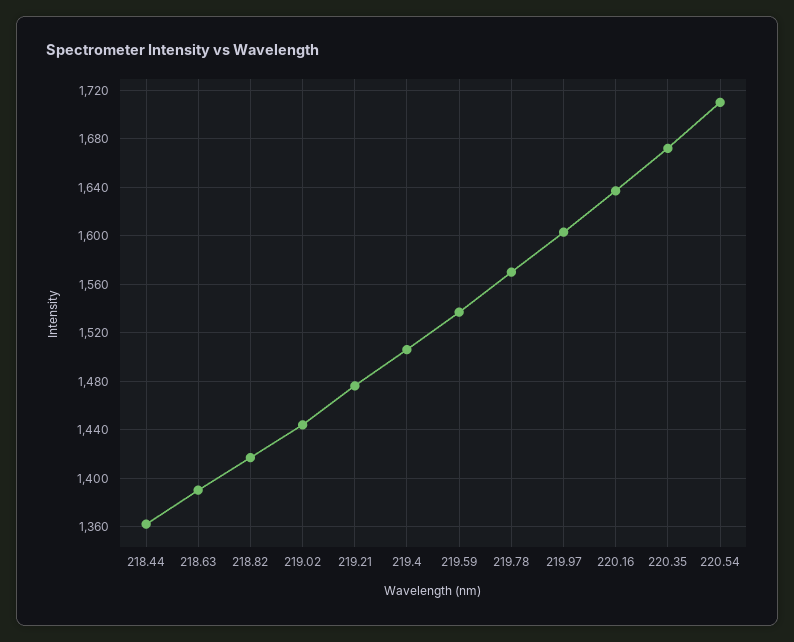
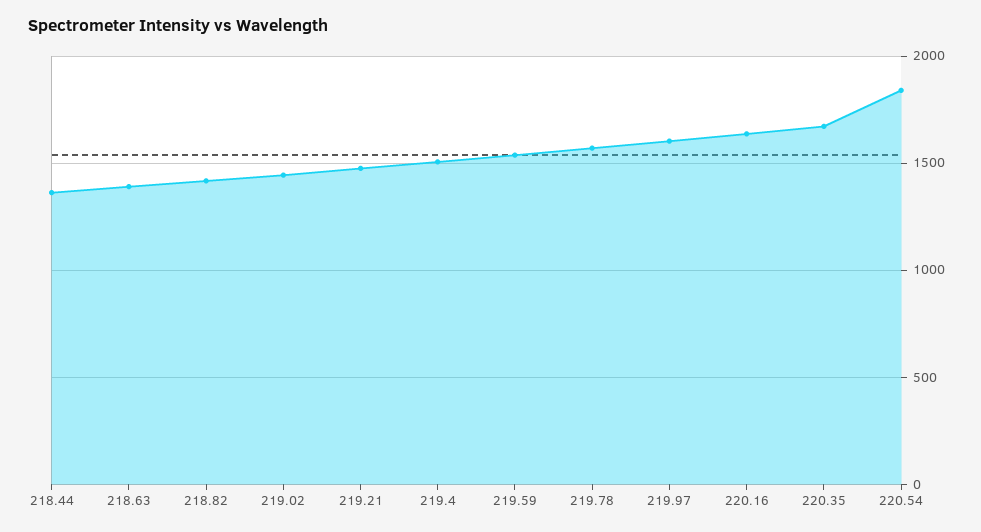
220.54: 1710 -> 1850

